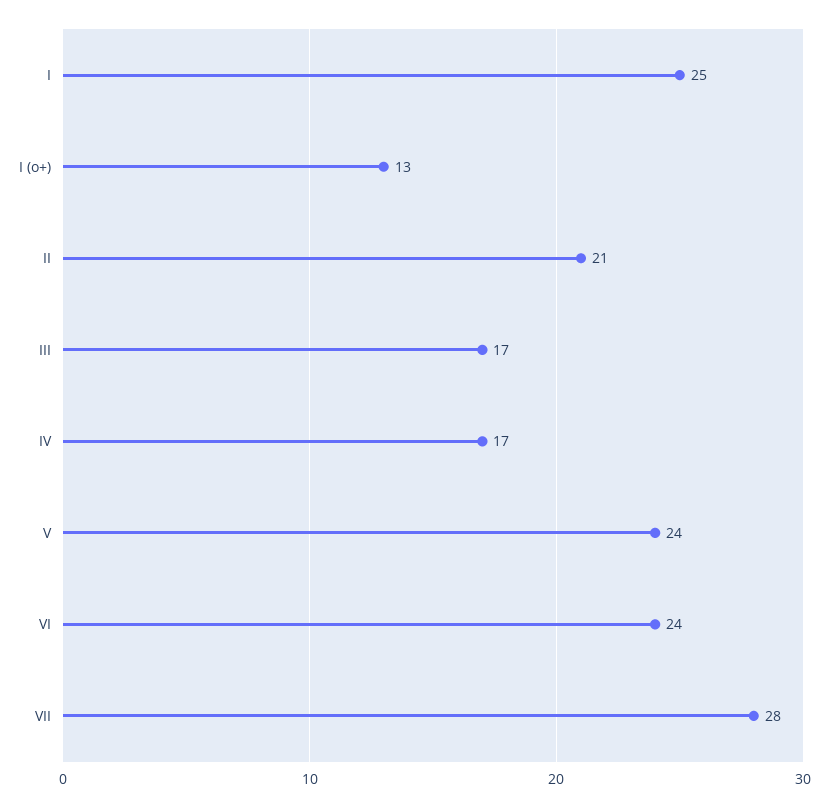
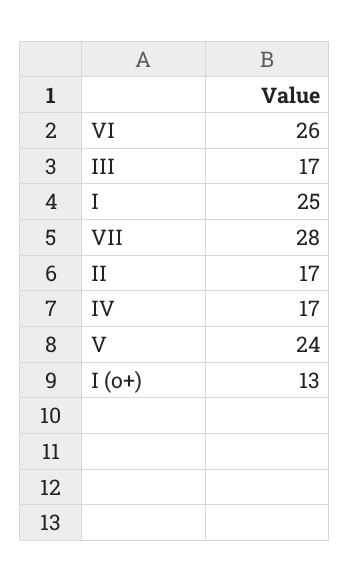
II: 21 -> 17
VI: 24 -> 26

